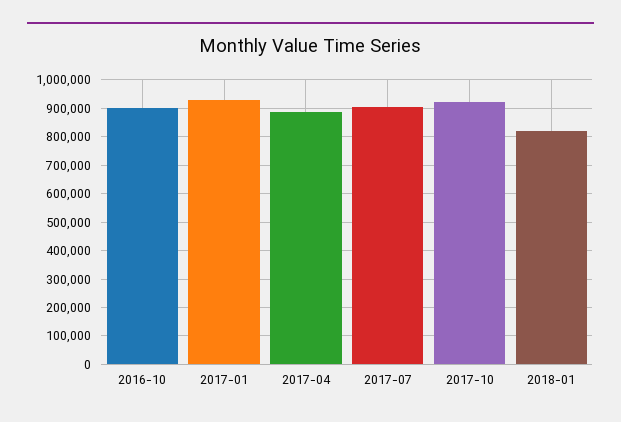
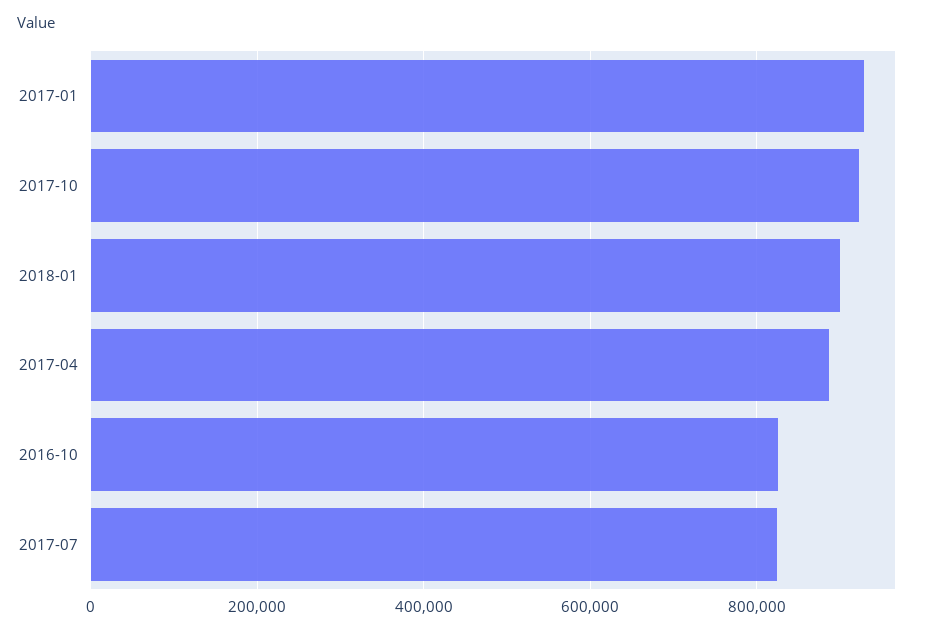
2016-10: 900000 -> 820000
2017-07: 900000 -> 820000
2018-01: 825000 -> 900000

